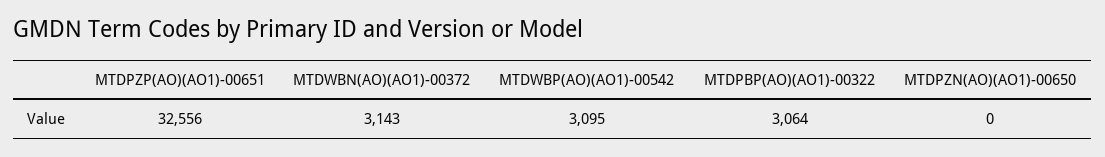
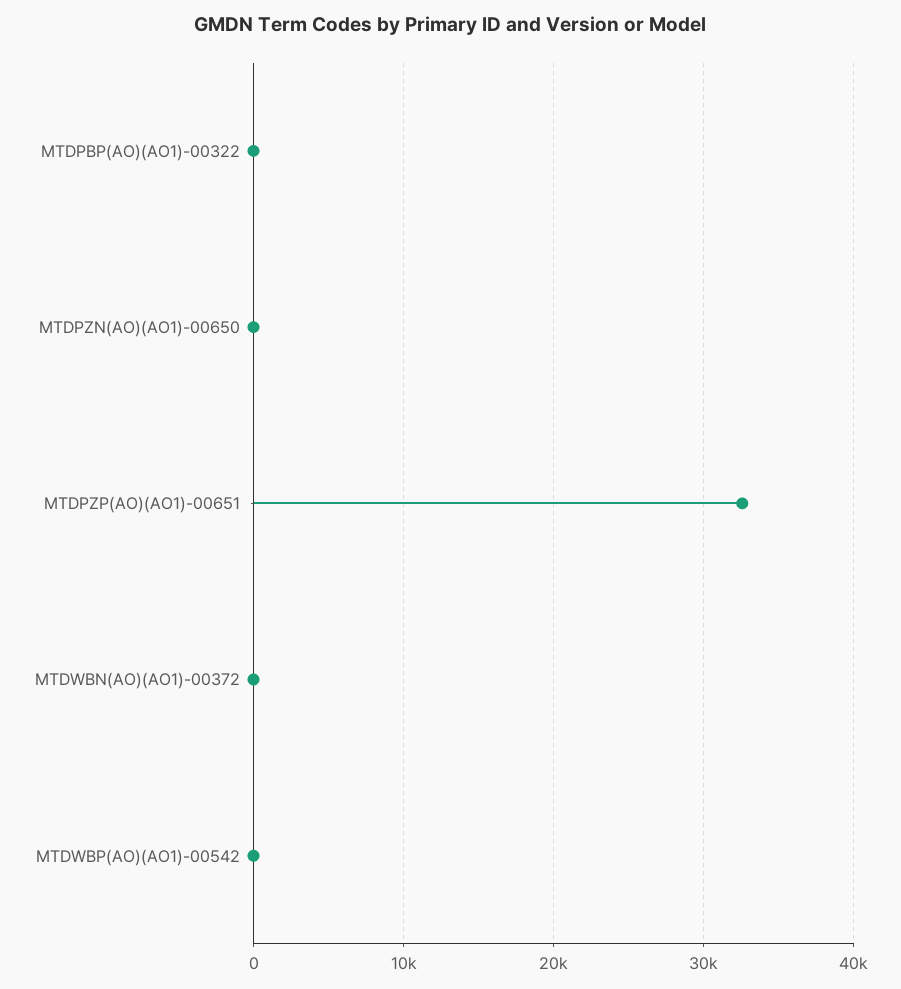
MTDWBN(AO)(AO1)-00372: 3143 -> 0
MTDWBP(AO)(AO1)-00542: 3095 -> 0
MTDPBP(AO)(AO1)-00322: 3064 -> 0

